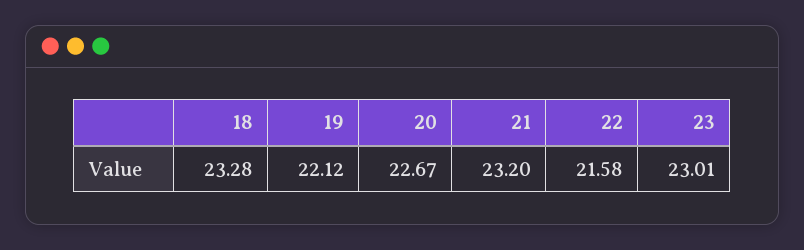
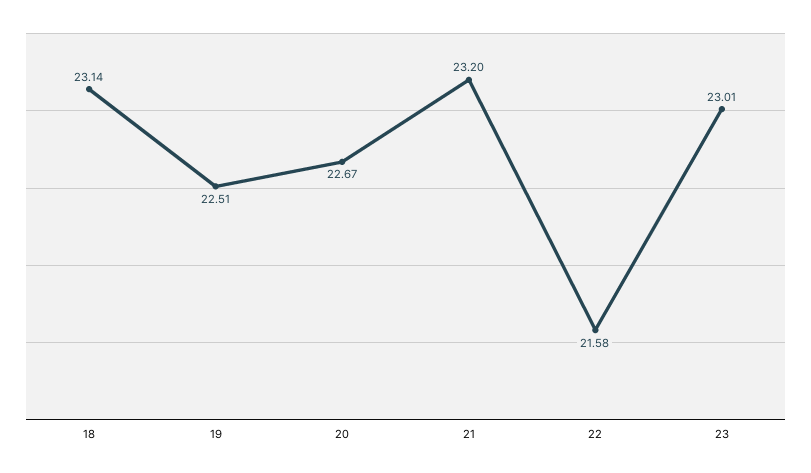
18: 23.28 -> 23.14
19: 22.12 -> 22.51

